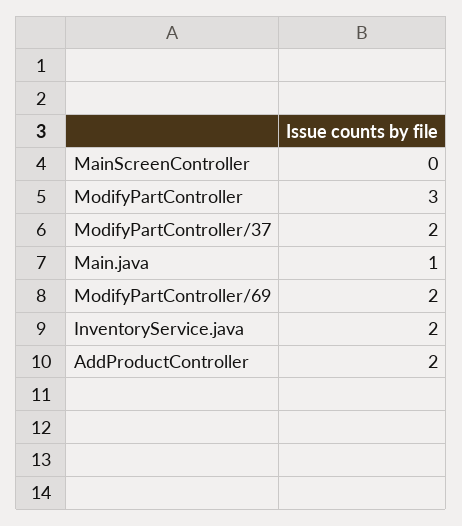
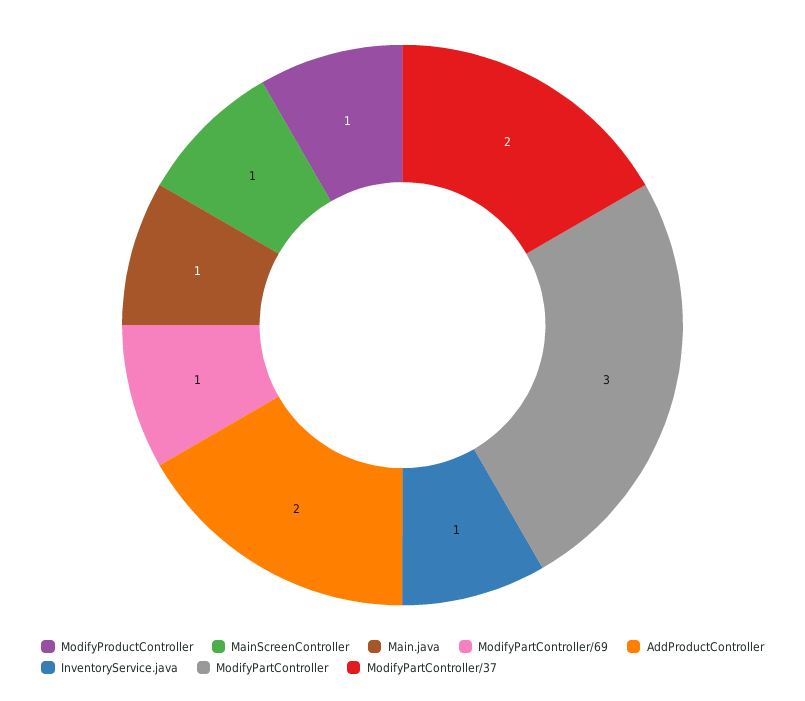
MainScreenController: 0 -> 1
ModifyPartController/69: 2 -> 1
InventoryService.java: 2 -> 1
ModifyProductController: none -> 1

